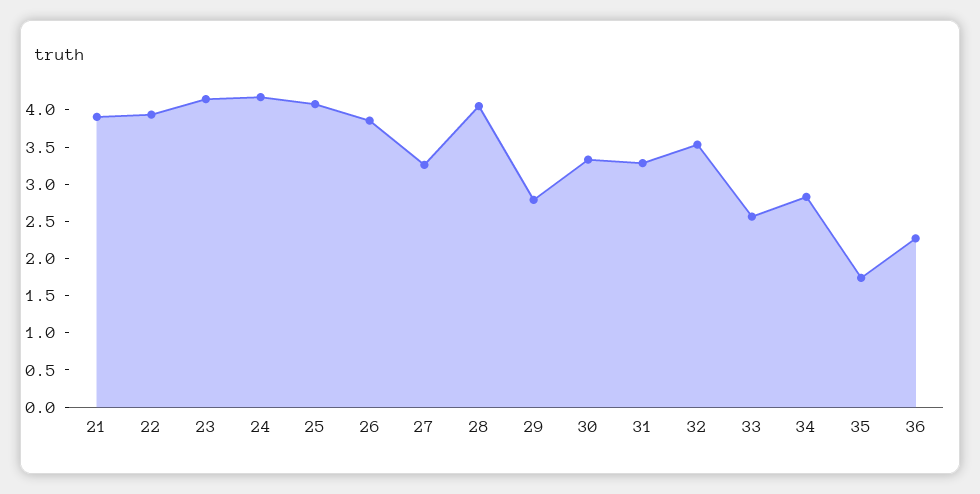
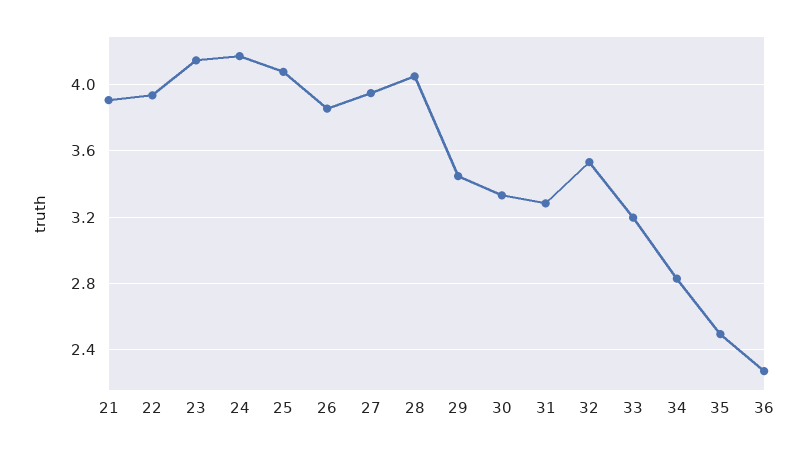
27: 3.25 -> 3.95
29: 2.75 -> 3.45
33: 2.5 -> 3.2
35: 1.75 -> 2.5

